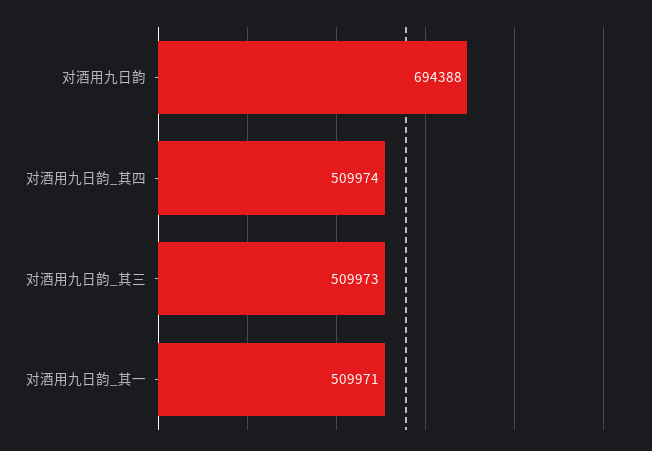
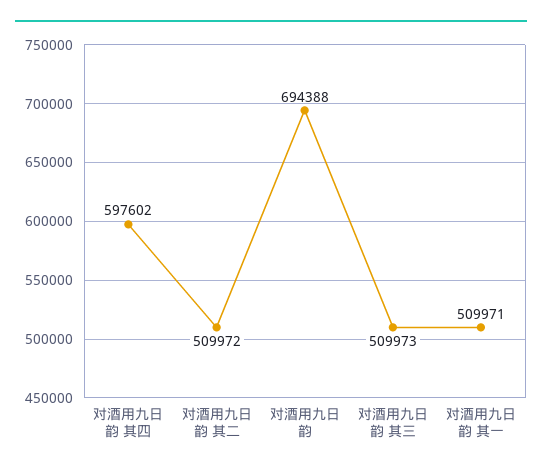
对酒用九日韵_其四: 509974 -> 597602
对酒用九日韵 其二: none -> 509972

